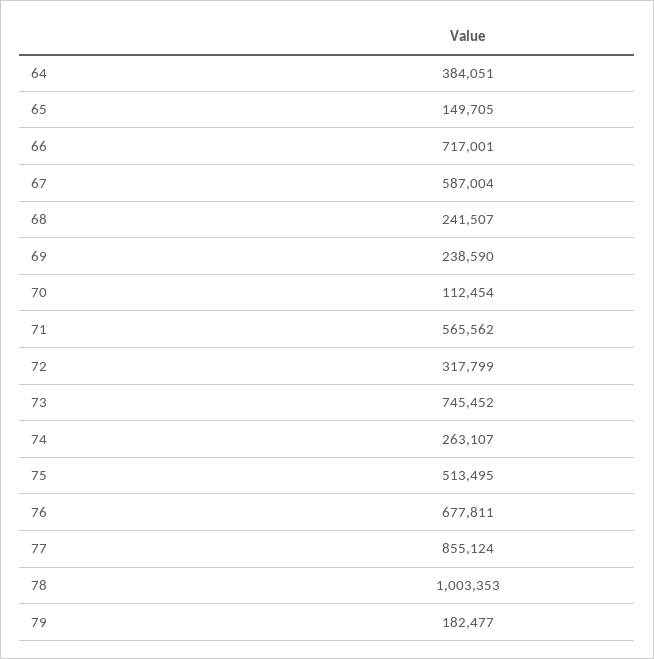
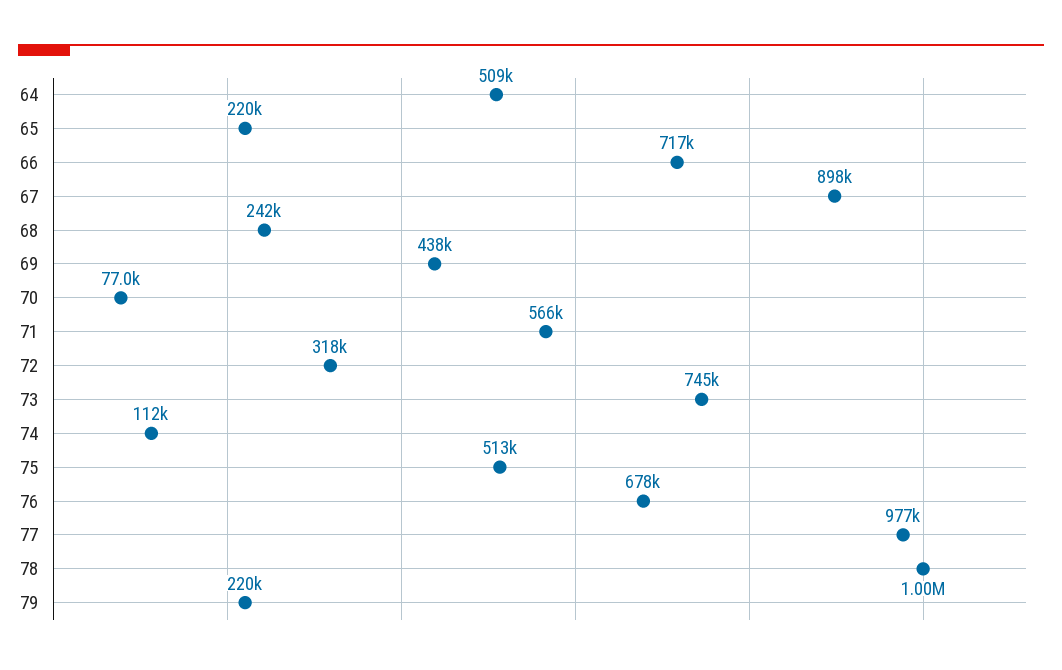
64: 384051 -> 509000
65: 149705 -> 220000
67: 587004 -> 898000
69: 238590 -> 438000
70: 112454 -> 77000
74: 263107 -> 112000
77: 855124 -> 977000
79: 182477 -> 220000

